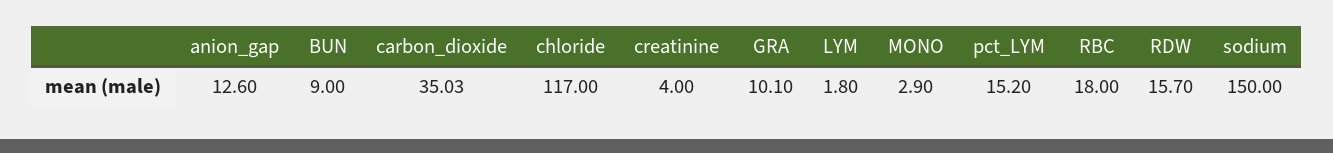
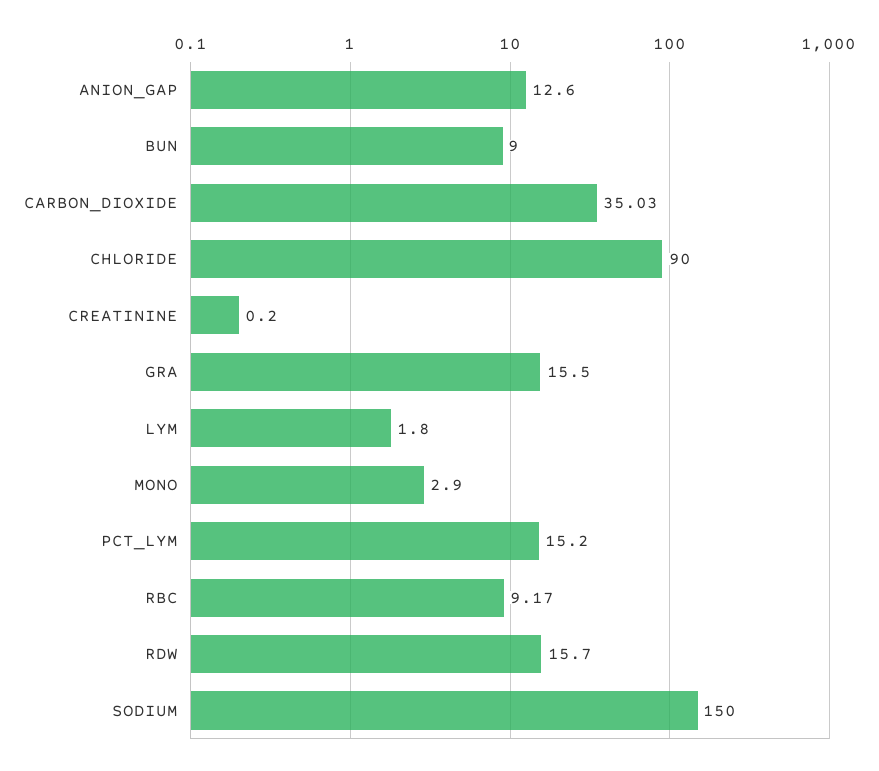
chloride: 117 -> 90
creatinine: 4 -> 0.2
GRA: 10.1 -> 15.5
RBC: 18 -> 9.17

